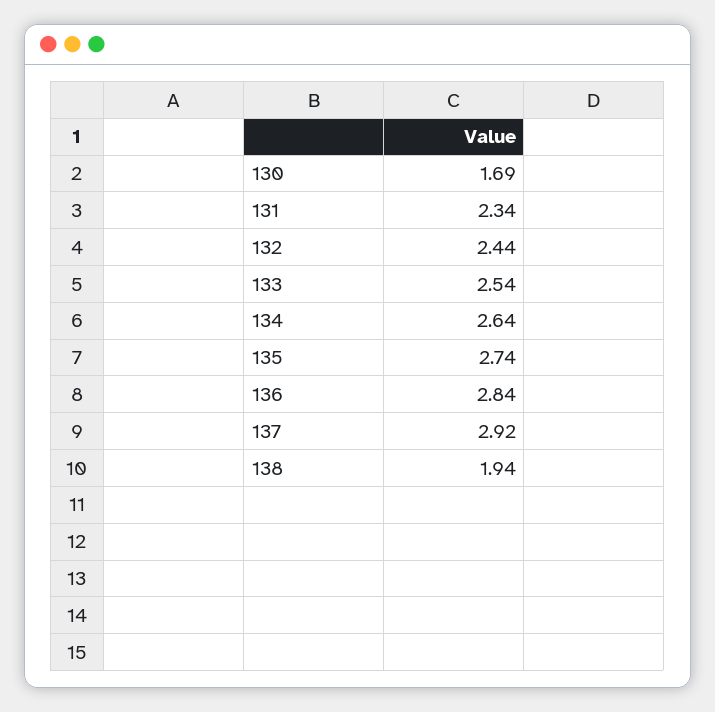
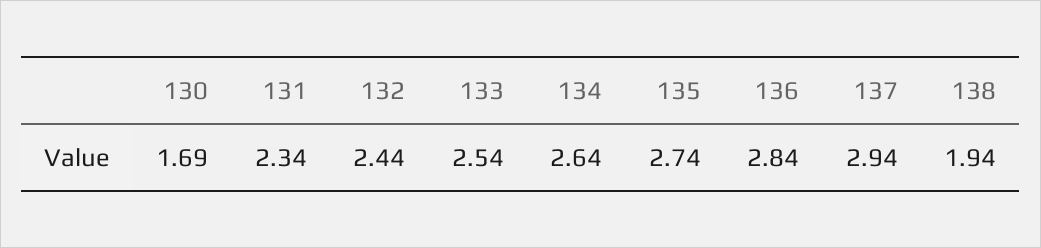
137: 2.92 -> 2.94

